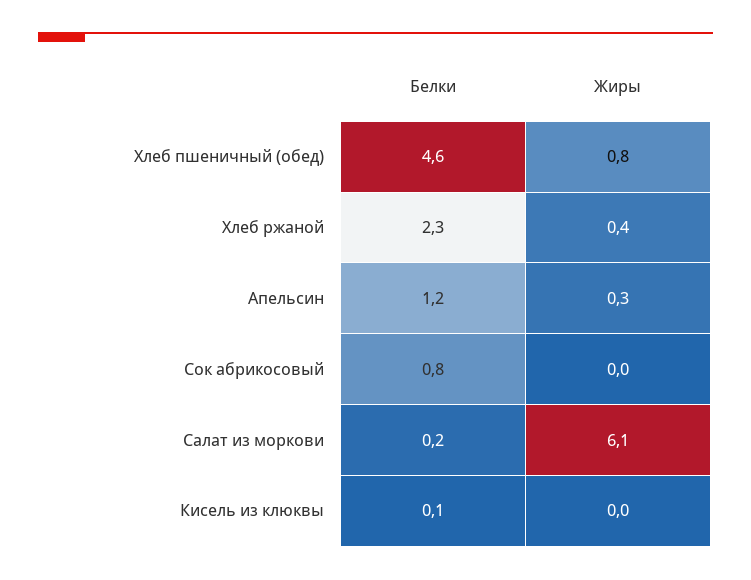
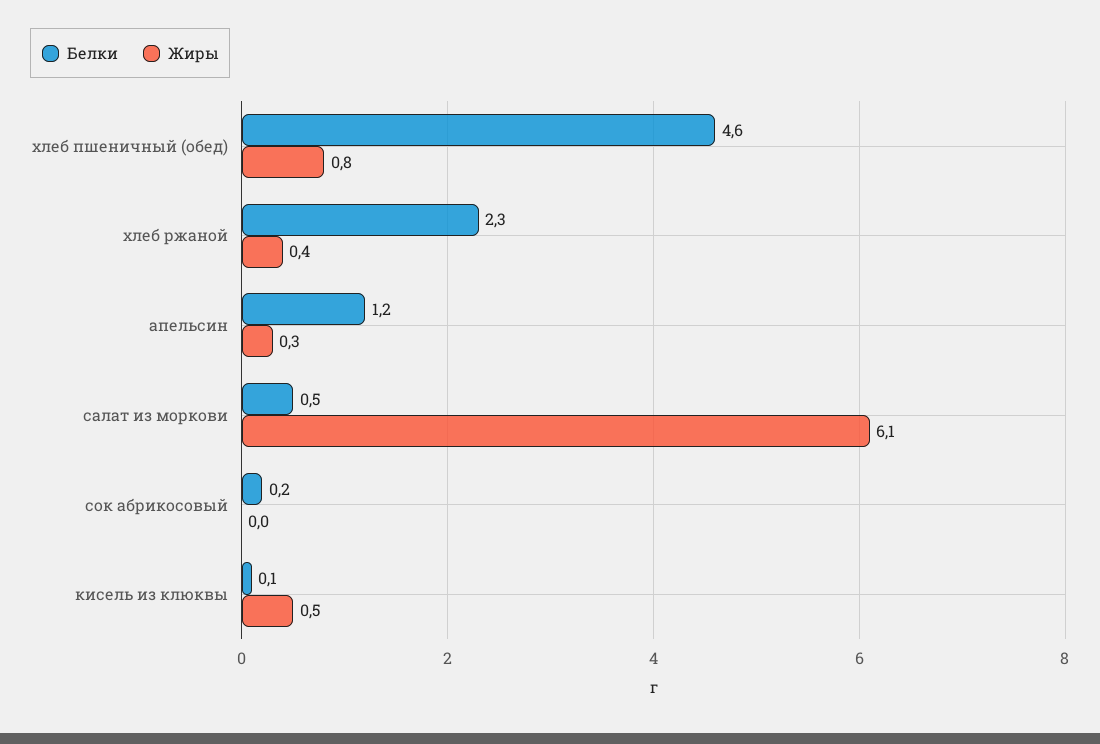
Белки, Сок абрикосовый: 0.8 -> 0.2
Белки, Салат из моркови: 0.2 -> 0.5
Жиры, Кисель из клюквы: 0 -> 0.5

